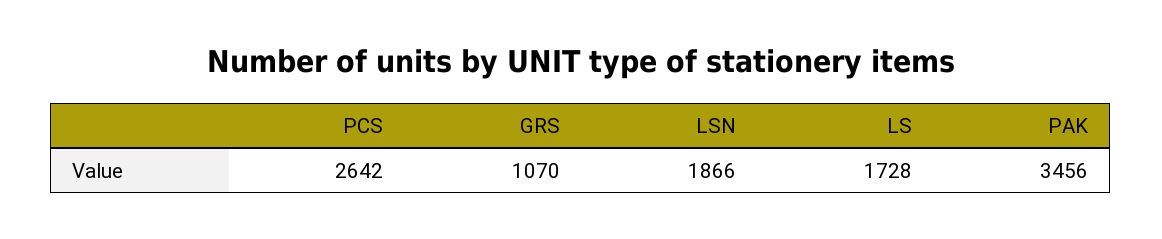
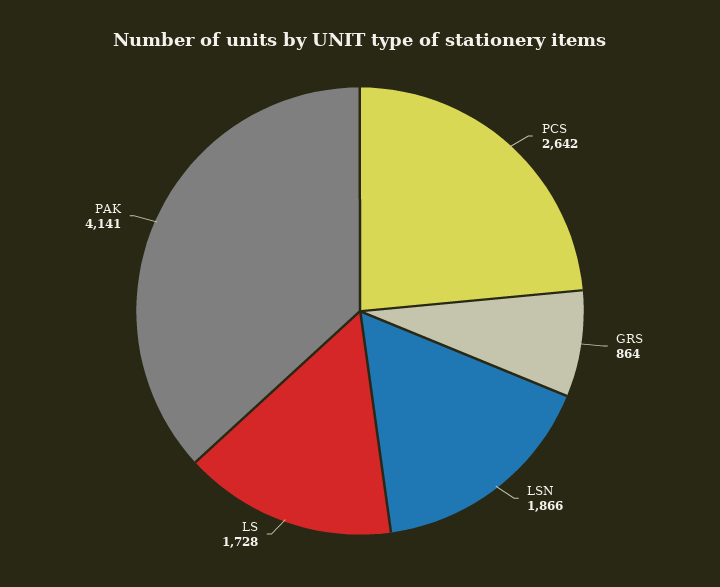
GRS: 1070 -> 864
PAK: 3456 -> 4141

